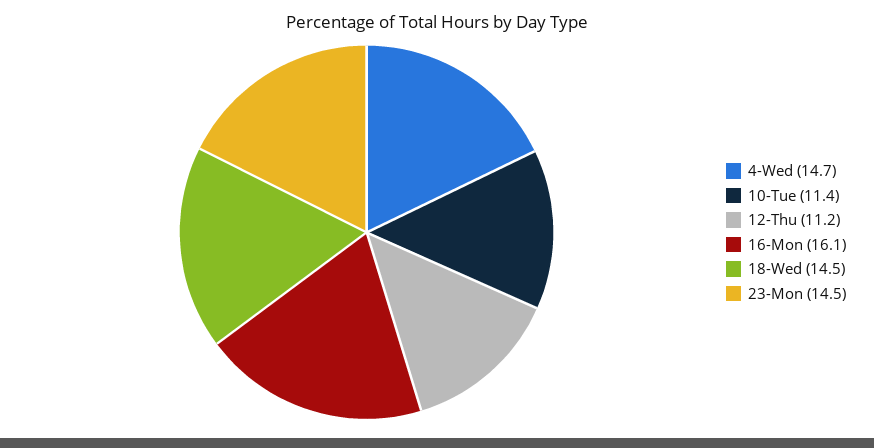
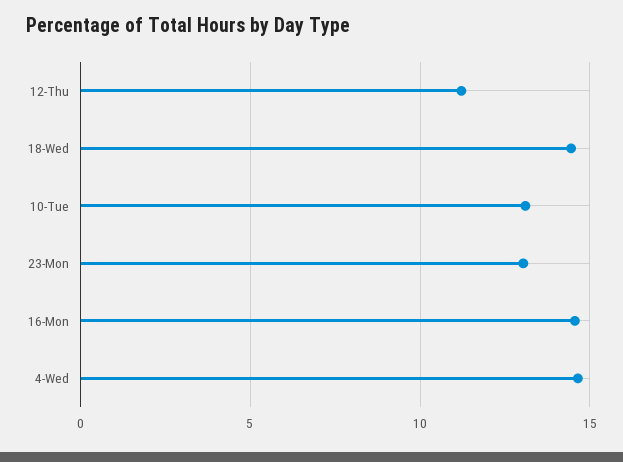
10-Tue: 11.4 -> 13
16-Mon: 16.1 -> 14.5
23-Mon: 14.5 -> 13

